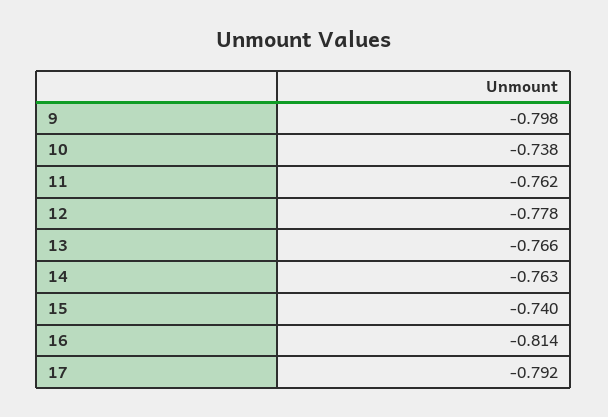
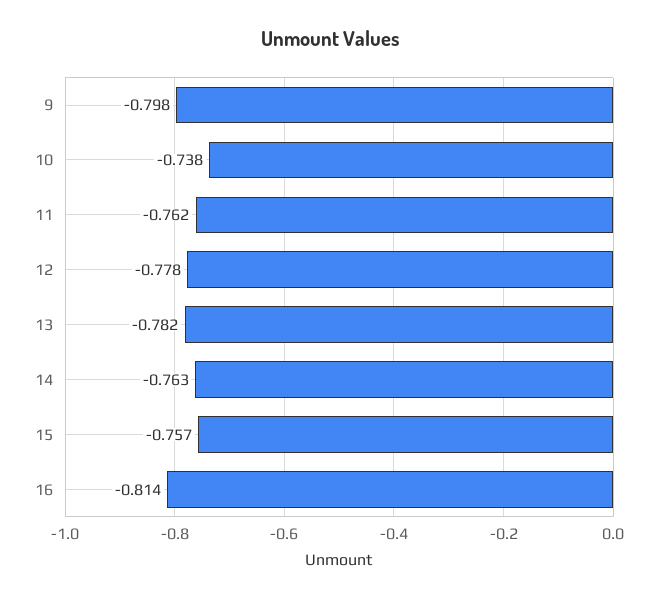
13: -0.766 -> -0.782
15: -0.74 -> -0.757
17: -0.792 -> none

